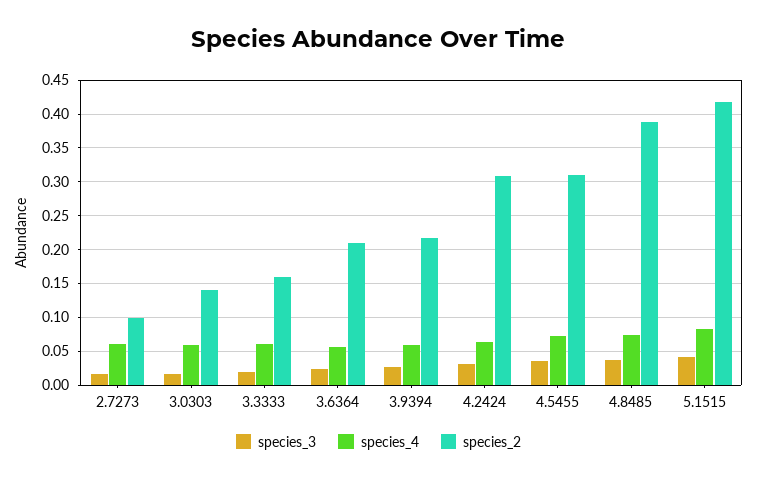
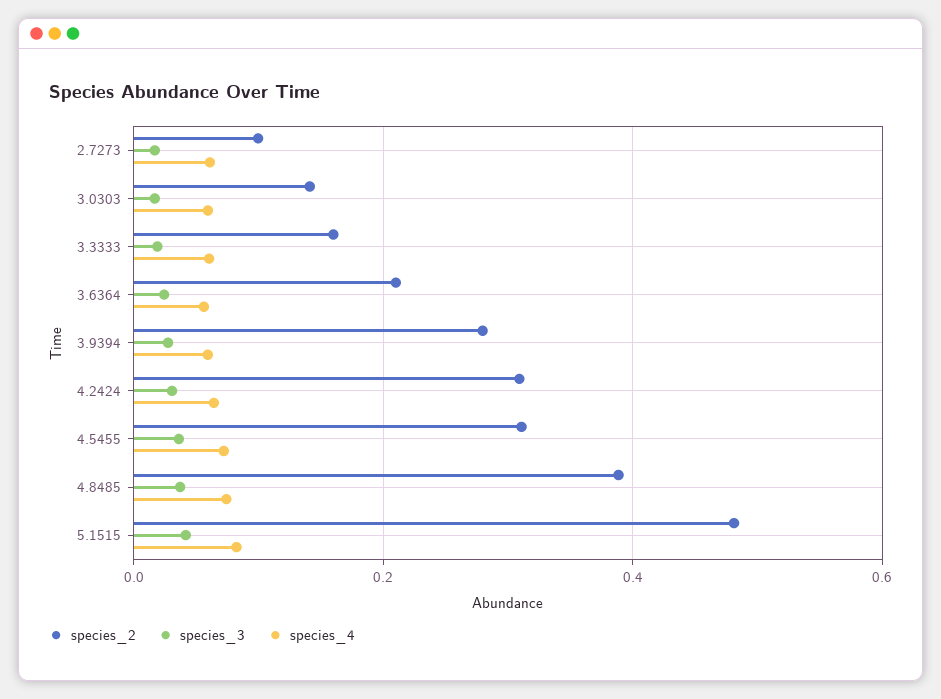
species_2, 3.9394: 0.22 -> 0.28
species_2, 5.1515: 0.42 -> 0.48

